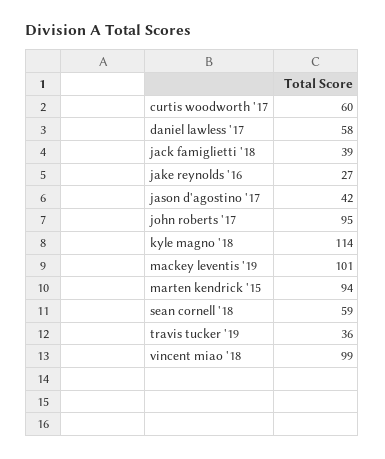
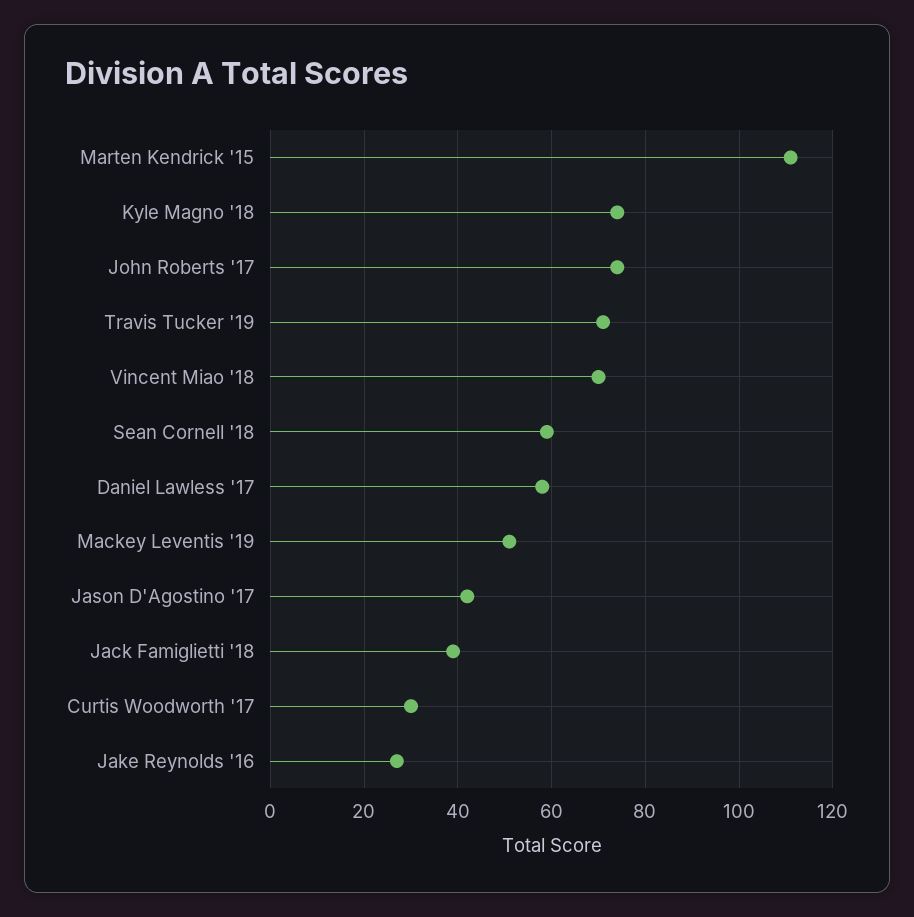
curtis woodworth '17: 60 -> 30
john roberts '17: 95 -> 75
kyle magno '18: 114 -> 75
mackey leventis '19: 101 -> 50
marten kendrick '15: 94 -> 110
travis tucker '19: 36 -> 70
vincent miao '18: 99 -> 70

